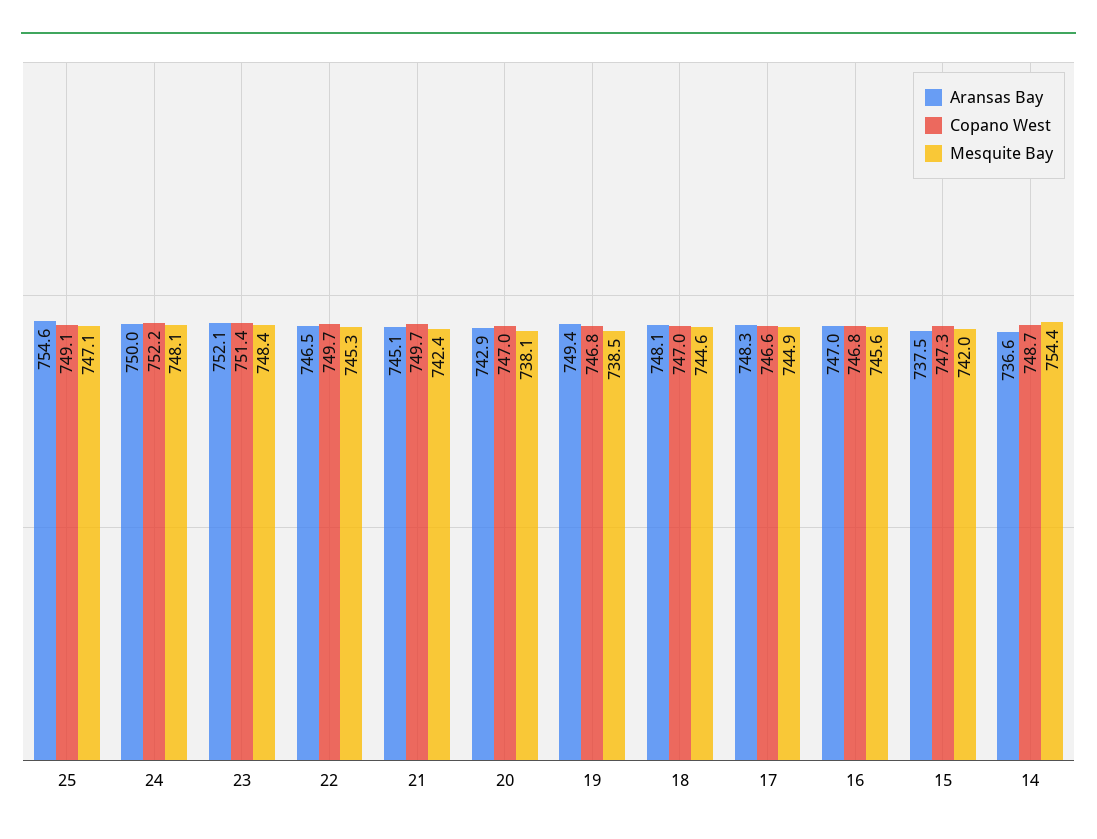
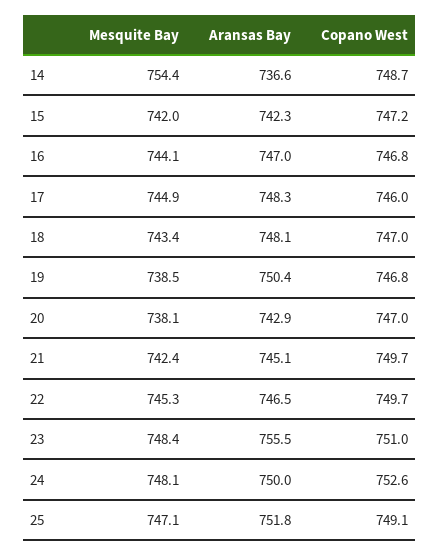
Aransas Bay, 25: 754.6 -> 751.8
Copano West, 24: 752.2 -> 752.6
Aransas Bay, 23: 752.1 -> 755.5
Copano West, 23: 751.4 -> 751
Aransas Bay, 19: 749.4 -> 750.4
Mesquite Bay, 18: 744.6 -> 743.4
Copano West, 17: 746.6 -> 746
Mesquite Bay, 16: 745.6 -> 744.1
Aransas Bay, 15: 737.5 -> 742.3
Copano West, 15: 747.3 -> 747.2

